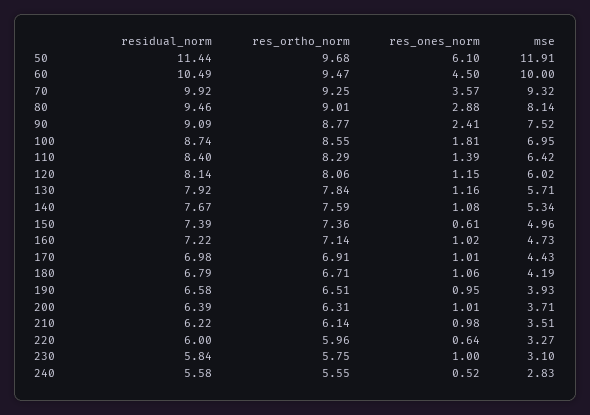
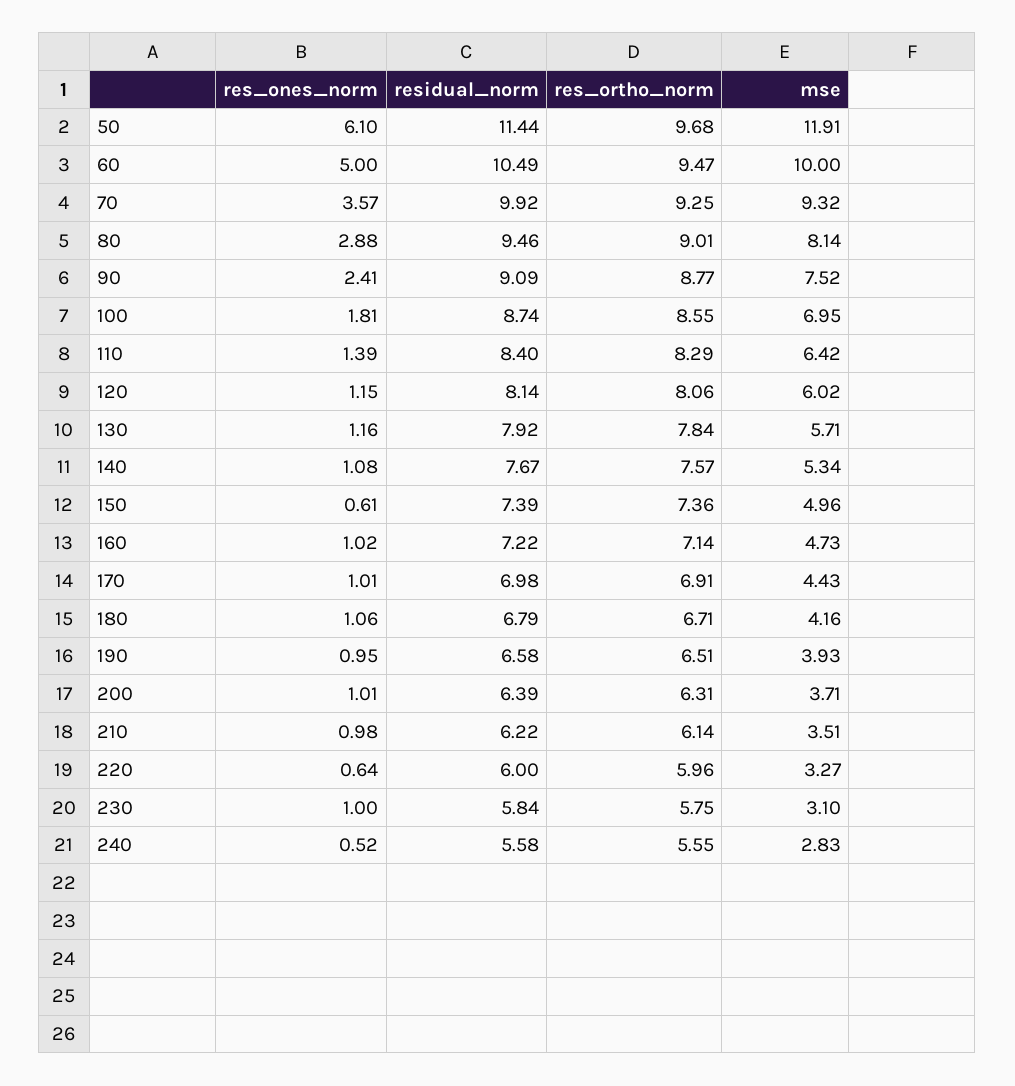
res_ones_norm, 60: 4.5 -> 5
res_ortho_norm, 140: 7.59 -> 7.57
mse, 180: 4.19 -> 4.16

